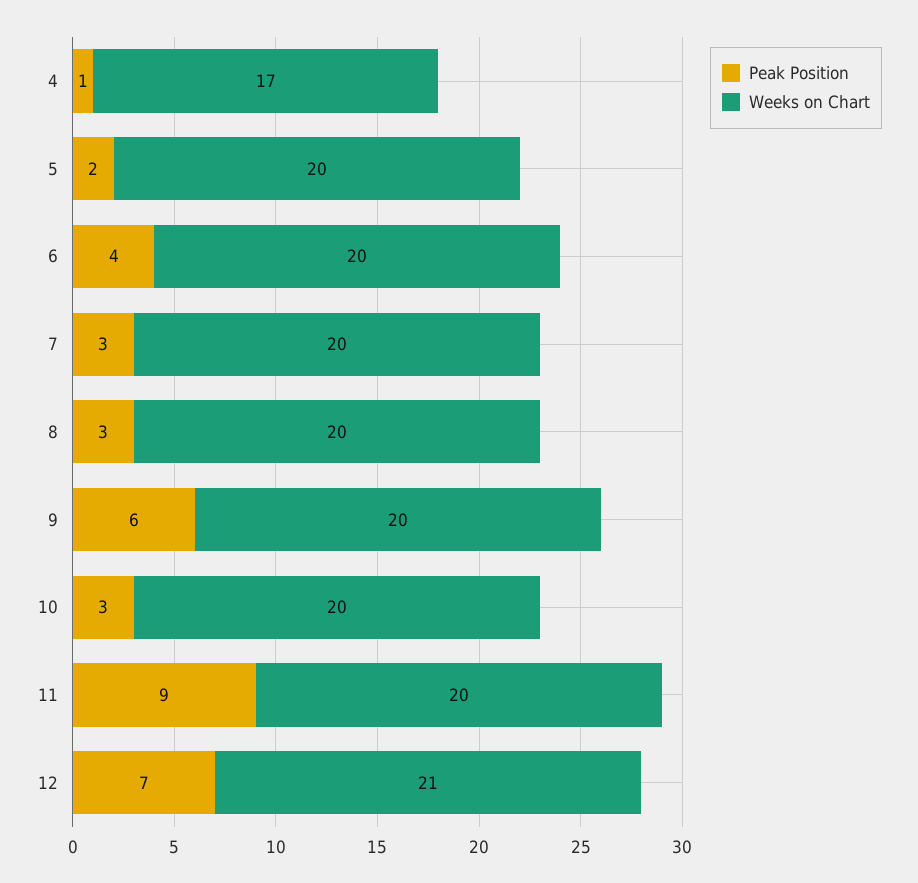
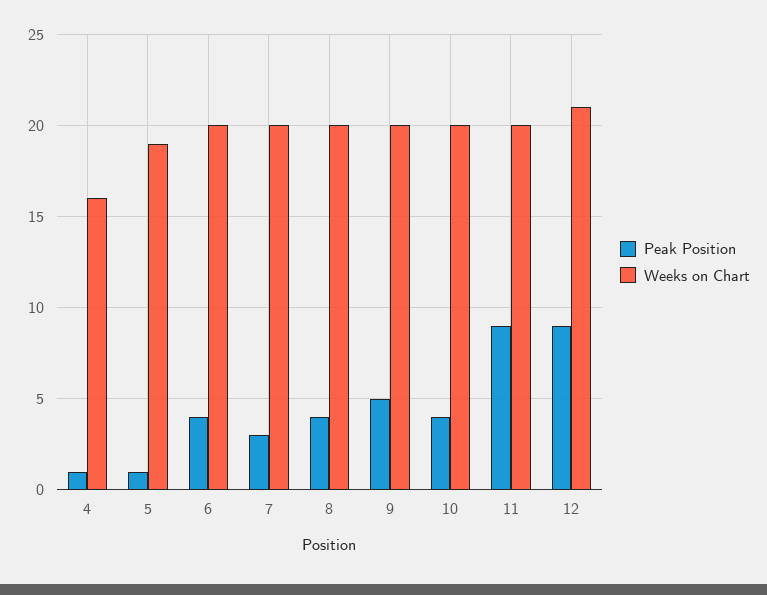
Weeks on Chart, 4: 17 -> 16
Peak Position, 5: 2 -> 1
Weeks on Chart, 5: 20 -> 19
Peak Position, 8: 3 -> 4
Peak Position, 9: 6 -> 5
Peak Position, 10: 3 -> 4
Peak Position, 12: 7 -> 9

